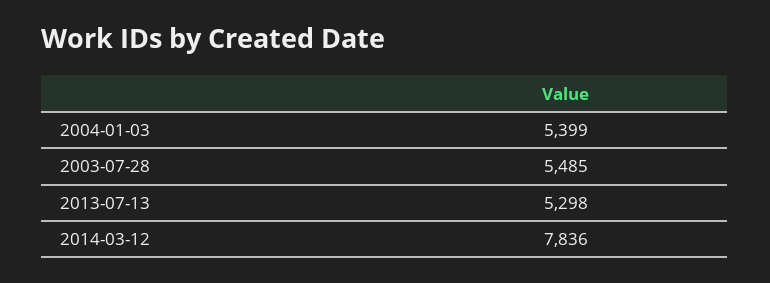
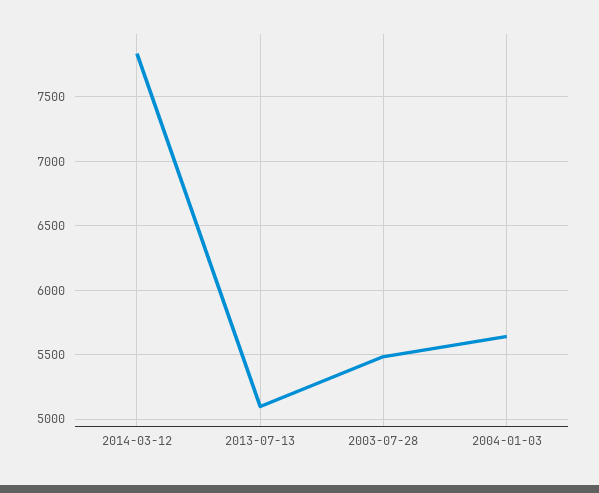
2004-01-03: 5399 -> 5650
2013-07-13: 5298 -> 5100

